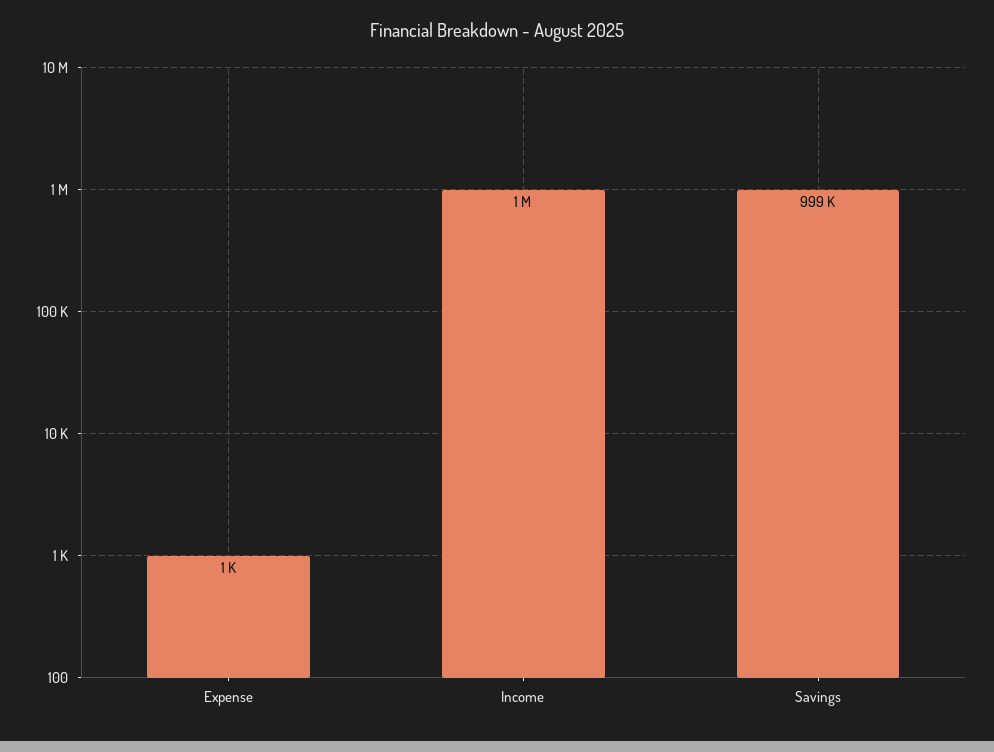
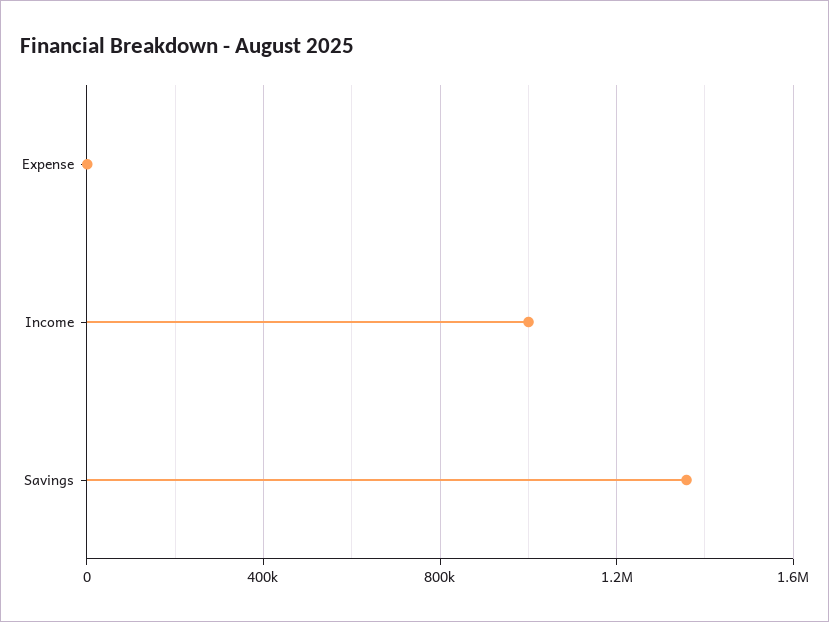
Savings: 999000 -> 1350000

